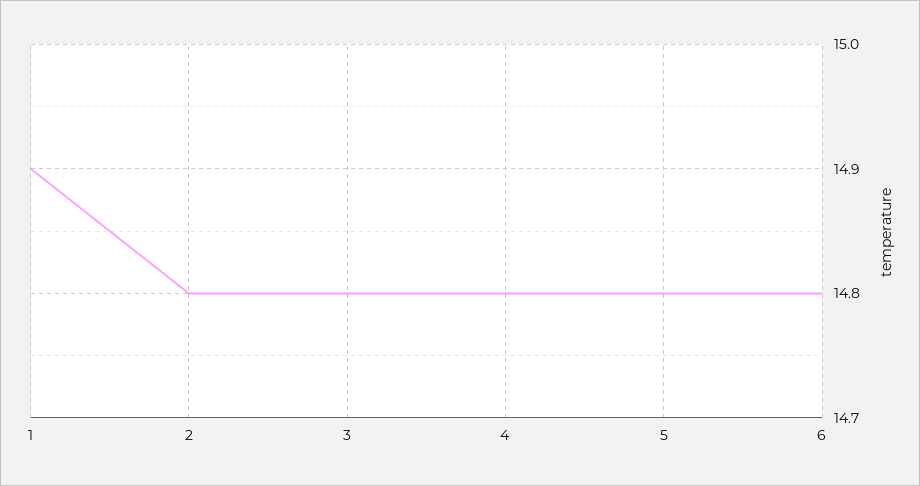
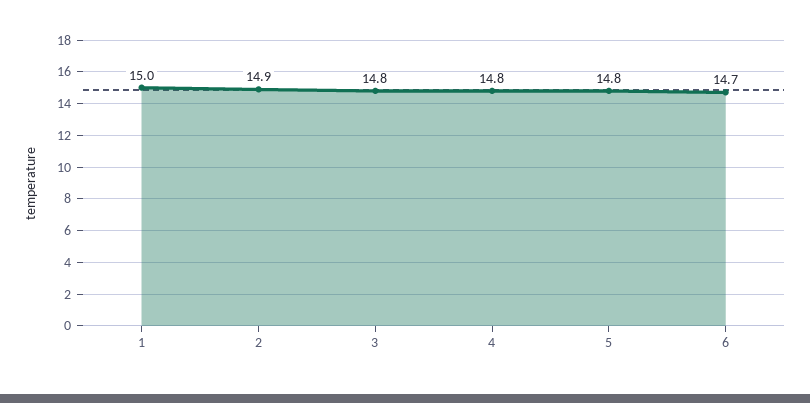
1: 14.9 -> 15
2: 14.8 -> 14.9
6: 14.8 -> 14.7

